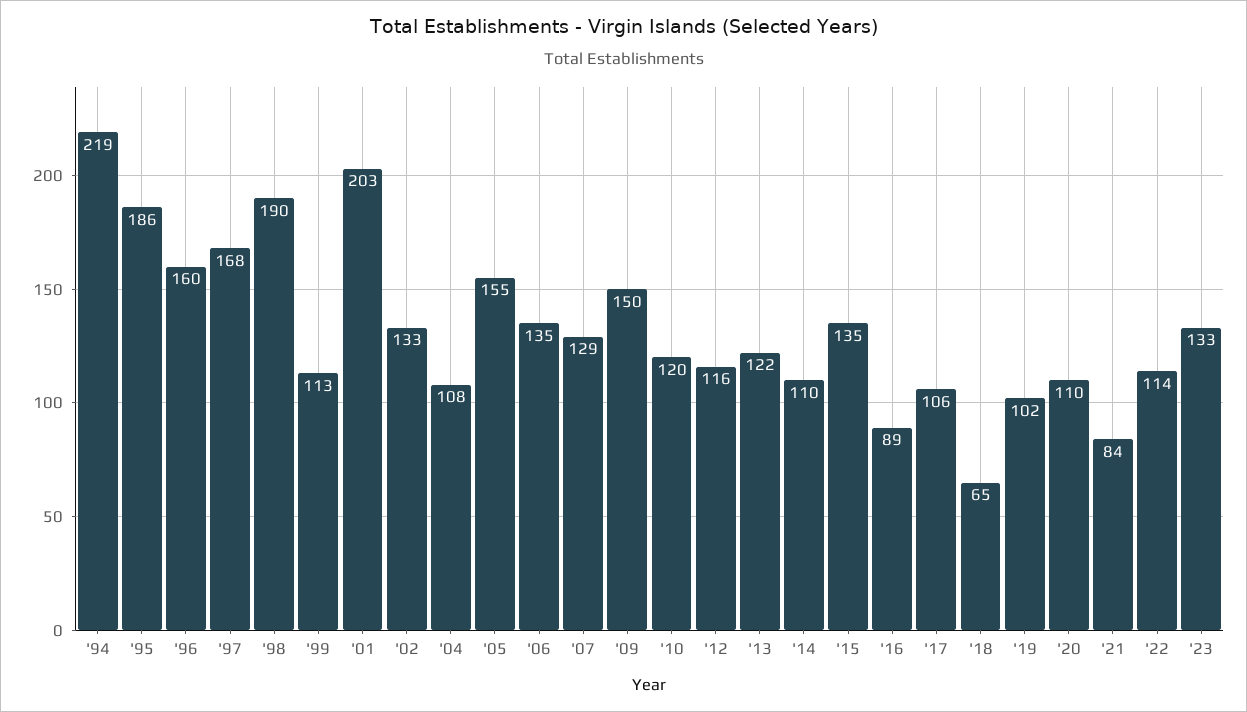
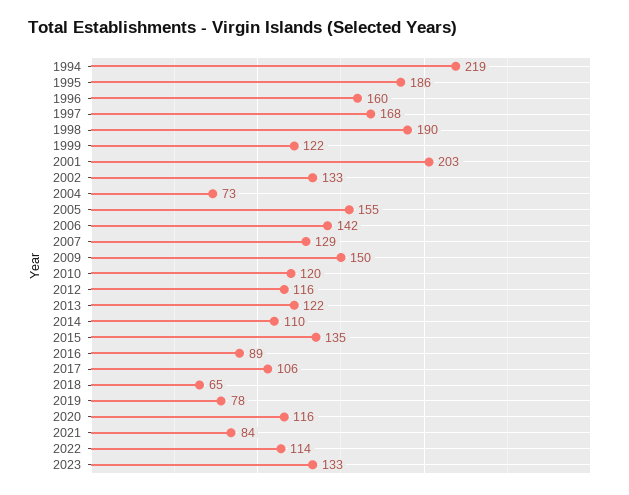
'99: 113 -> 122
'04: 108 -> 73
'06: 135 -> 142
'19: 102 -> 78
'20: 110 -> 116

